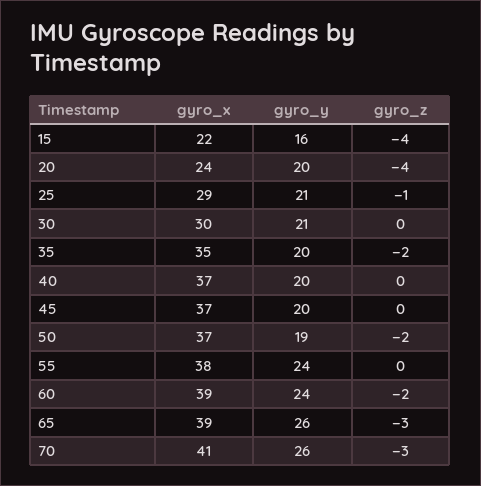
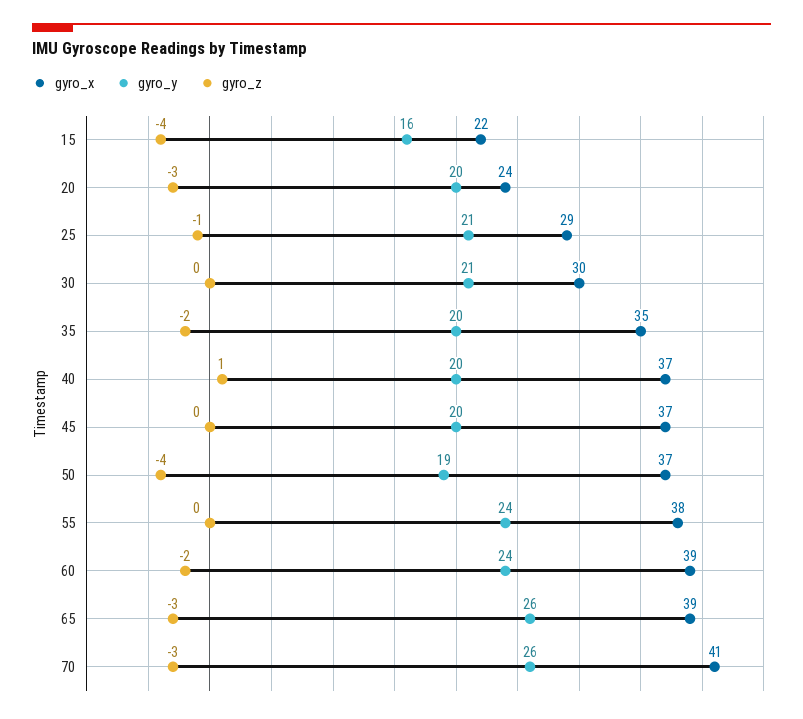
gyro_z, 20: -4 -> -3
gyro_z, 40: 0 -> 1
gyro_z, 50: -2 -> -4

